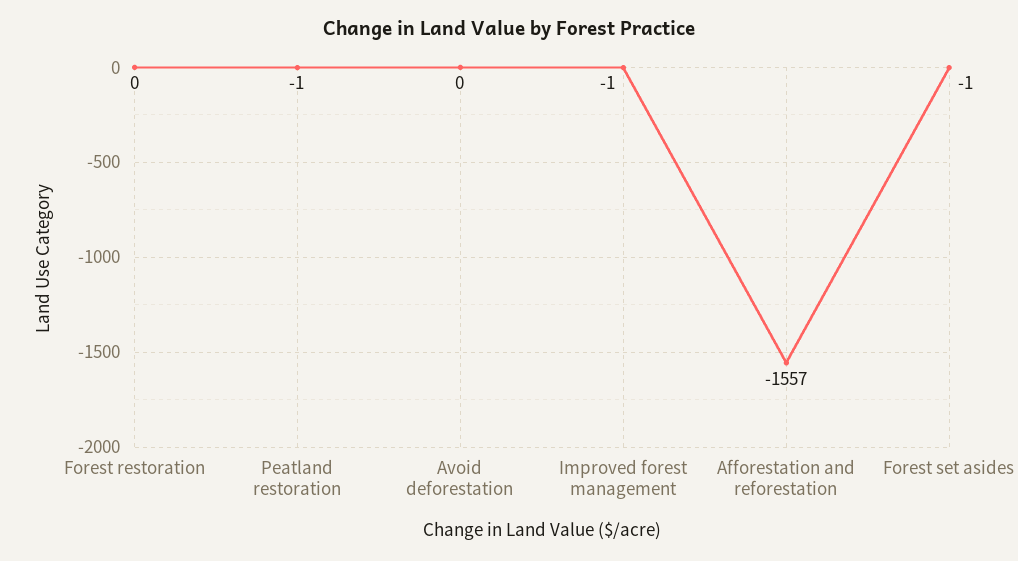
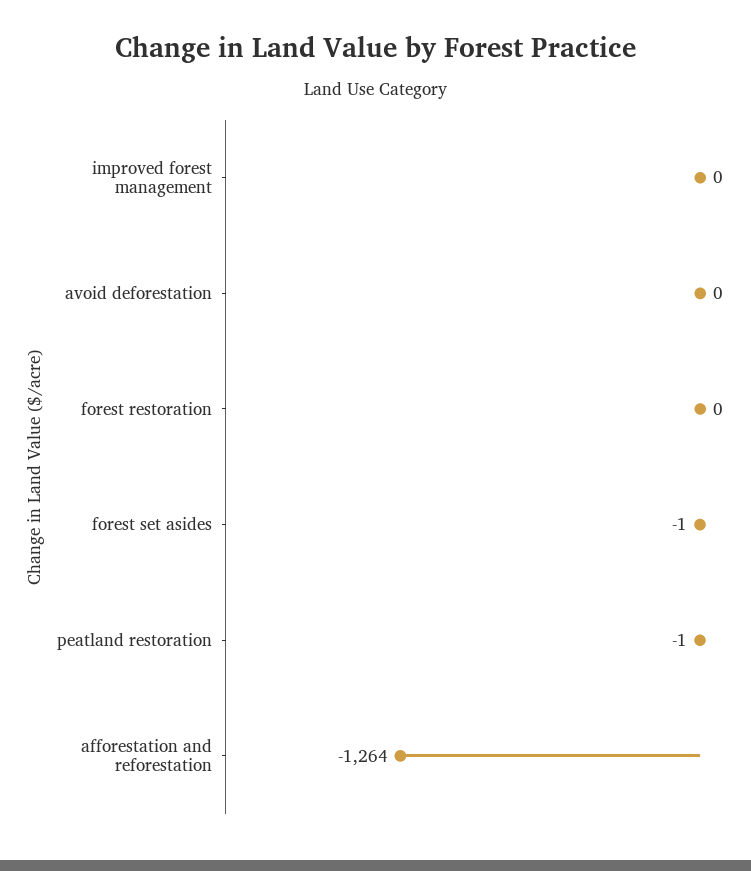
Improved forest management: -1 -> 0
Afforestation and reforestation: -1557 -> -1264

